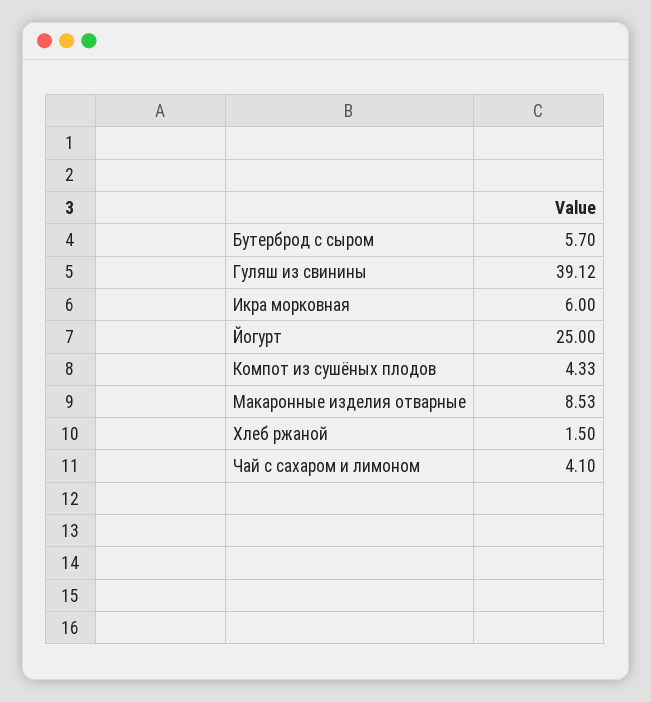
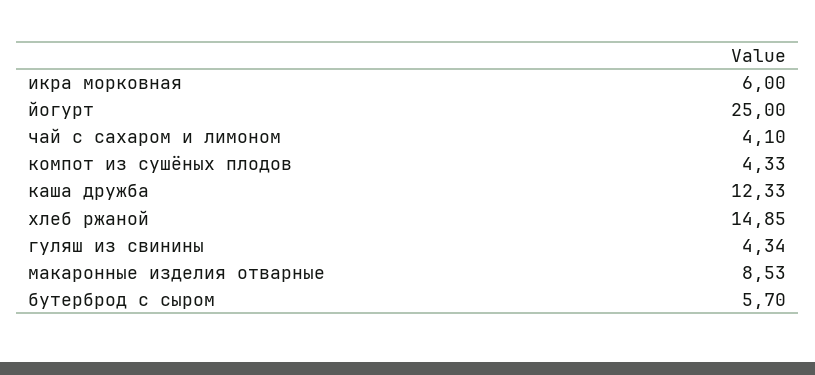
Гуляш из свинины: 39.12 -> 4.34
Хлеб ржаной: 1.5 -> 14.85
каша дружба: none -> 12.33

